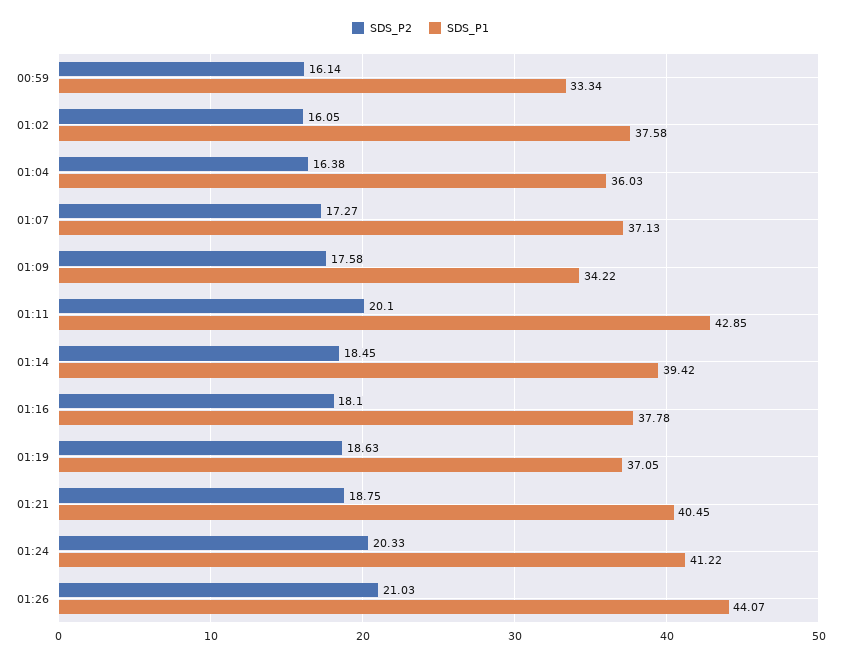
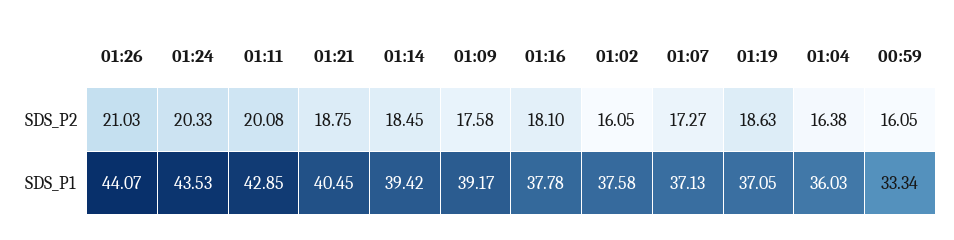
SDS_P2, 00:59: 16.14 -> 16.05
SDS_P1, 01:09: 34.22 -> 39.17
SDS_P2, 01:11: 20.1 -> 20.08
SDS_P1, 01:24: 41.22 -> 43.53

